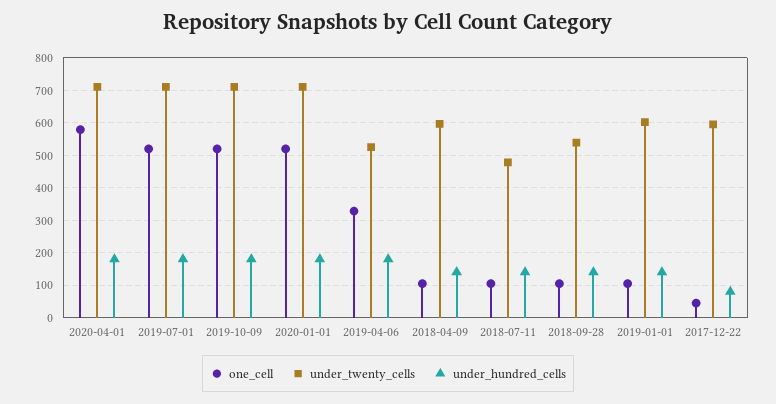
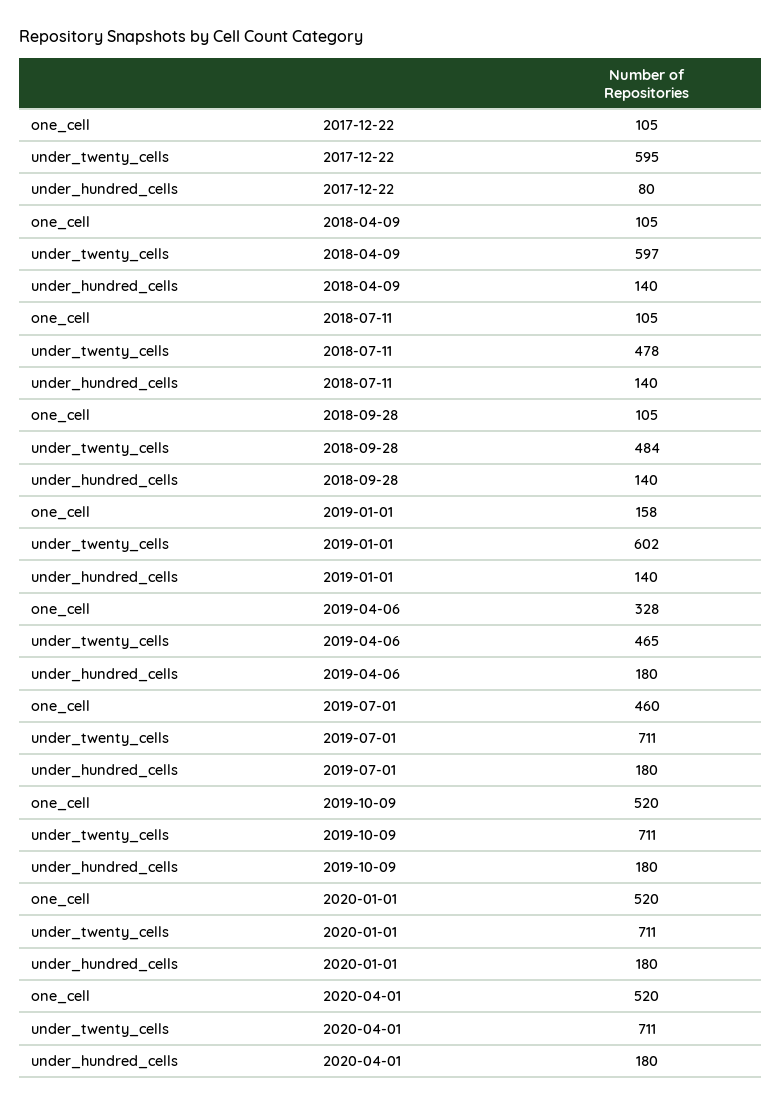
one_cell, 2020-04-01: 580 -> 520
one_cell, 2019-07-01: 520 -> 460
under_twenty_cells, 2019-04-06: 520 -> 465
under_twenty_cells, 2018-09-28: 540 -> 484
one_cell, 2019-01-01: 100 -> 158
one_cell, 2017-12-22: 40 -> 105

